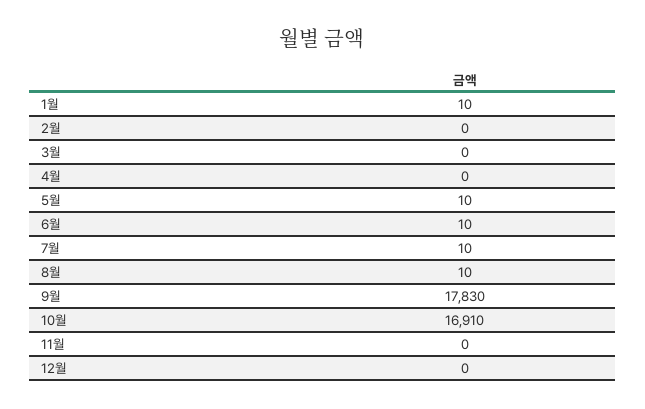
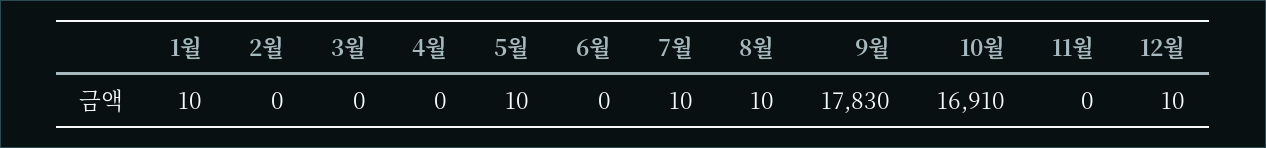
6월: 10 -> 0
12월: 0 -> 10

